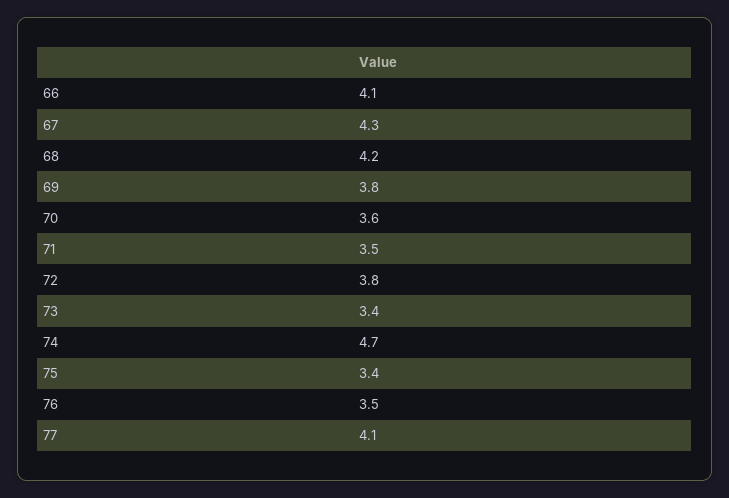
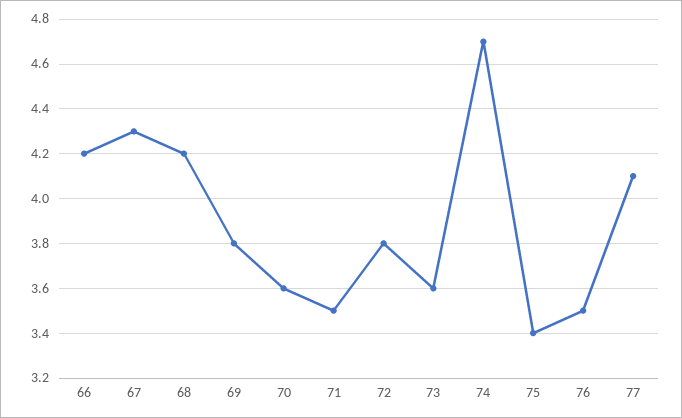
66: 4.1 -> 4.2
73: 3.4 -> 3.6

